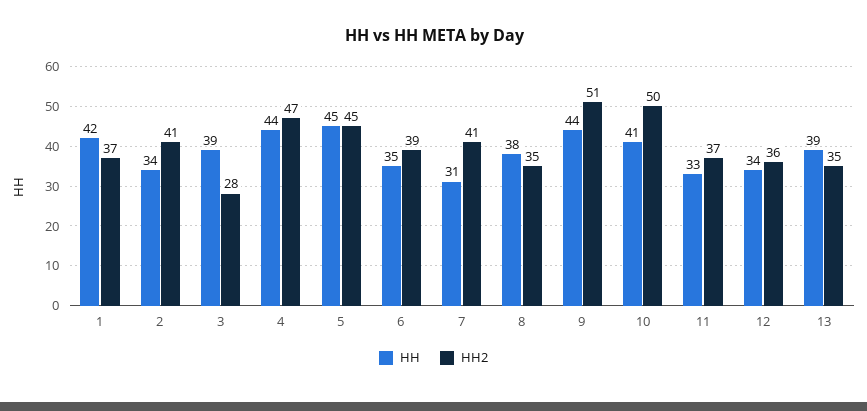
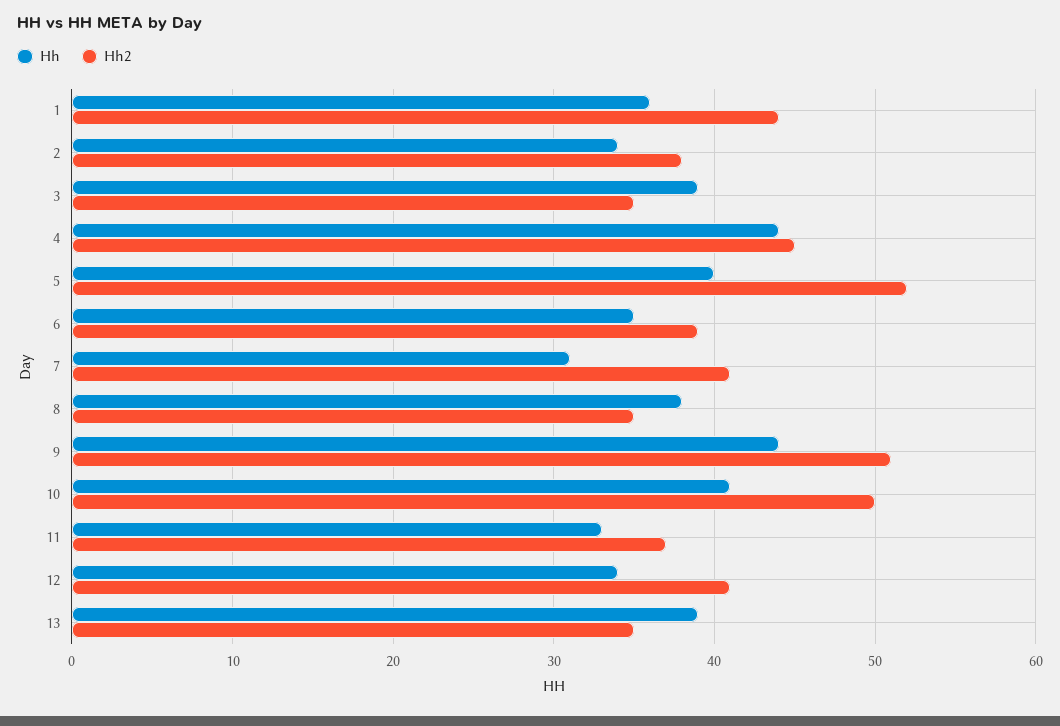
HH, 1: 42 -> 36
HH2, 1: 37 -> 44
HH2, 2: 41 -> 38
HH2, 3: 28 -> 35
HH2, 4: 47 -> 45
HH, 5: 45 -> 40
HH2, 5: 45 -> 52
HH2, 12: 36 -> 41

